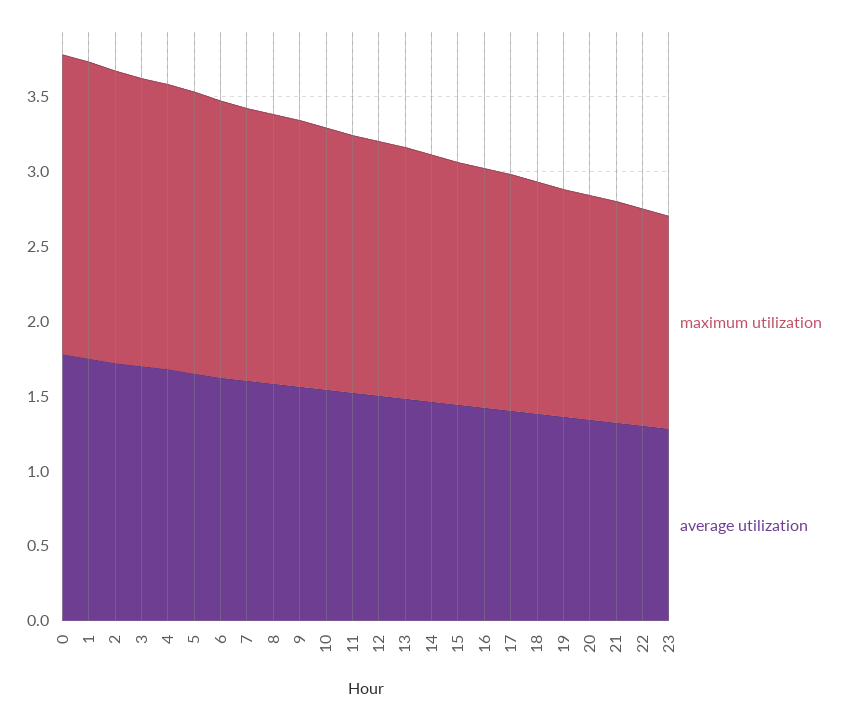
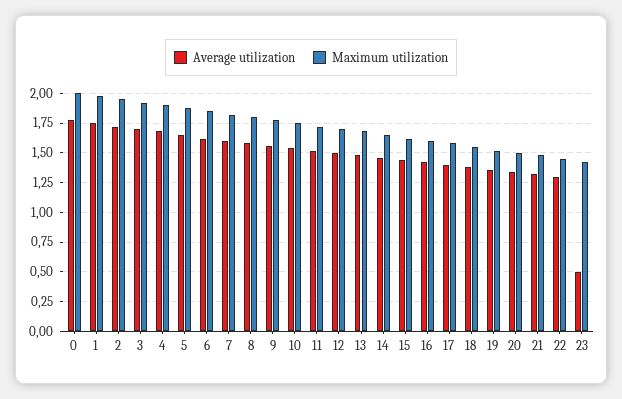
average utilization, 23: 1.3 -> 0.5

